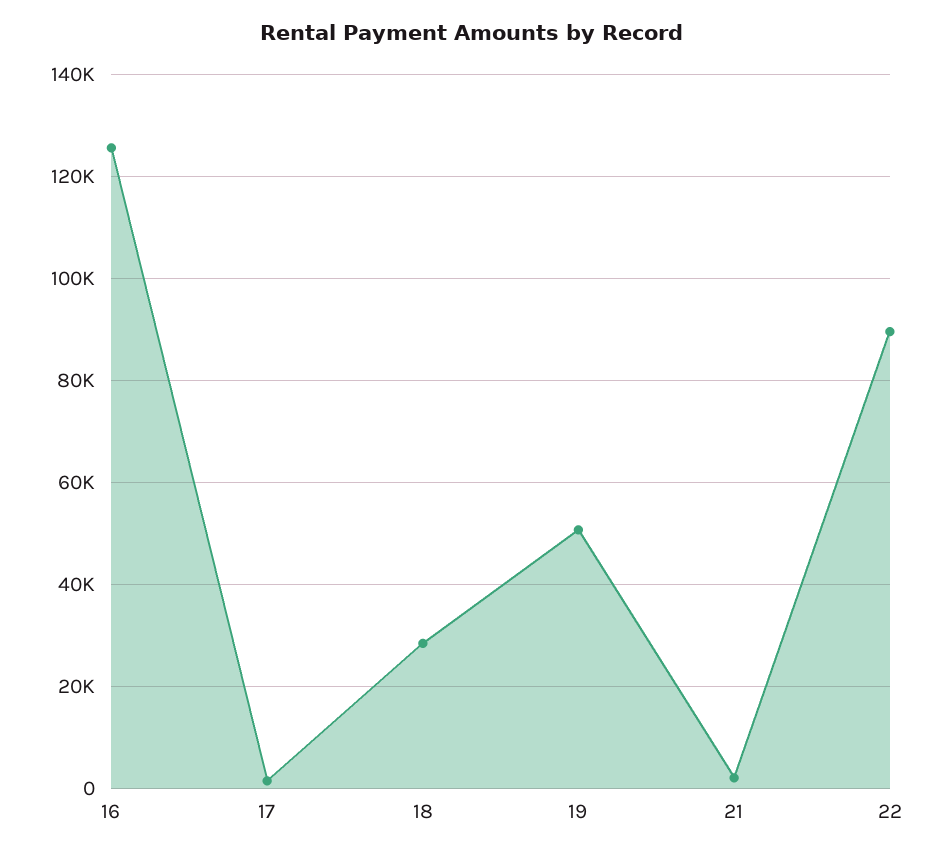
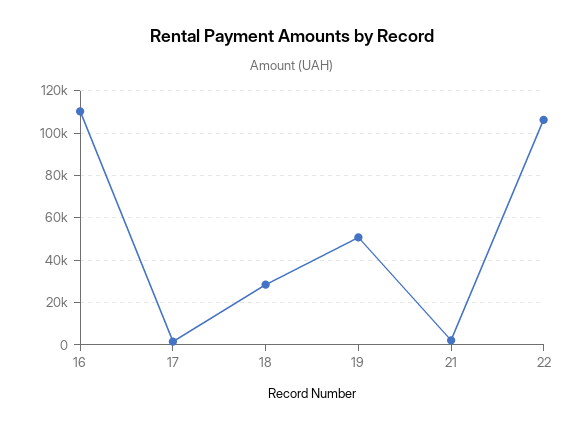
16: 126000 -> 110000
22: 90000 -> 105000

